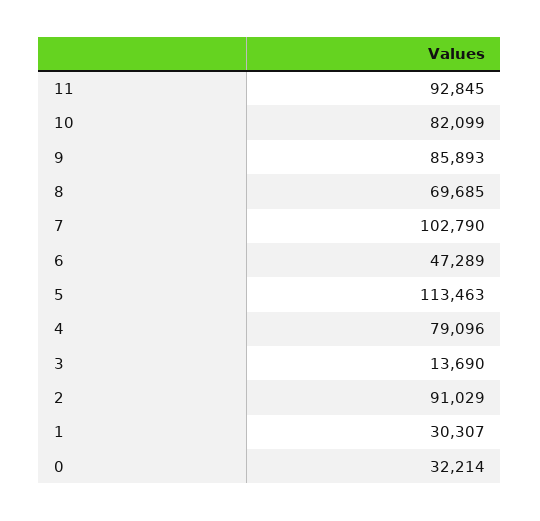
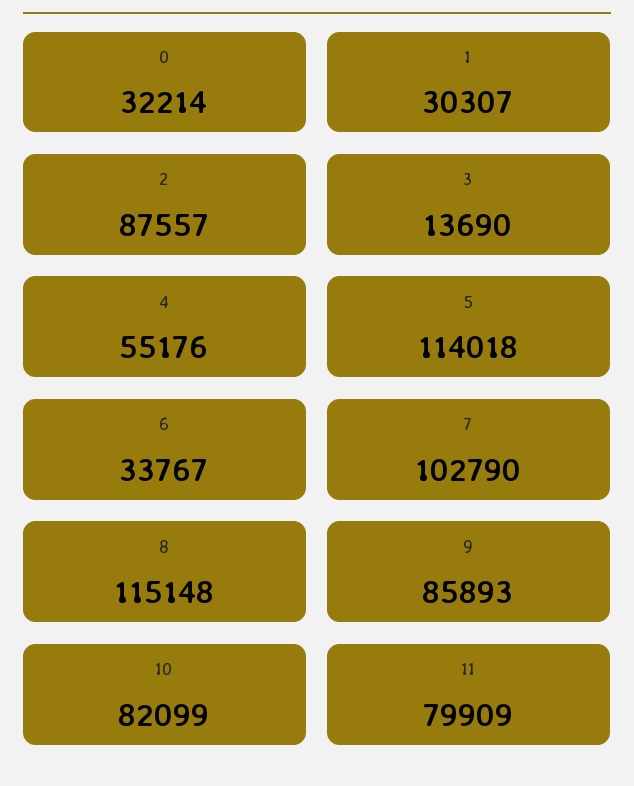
11: 92845 -> 79909
8: 69685 -> 115148
6: 47289 -> 33767
5: 113463 -> 114018
4: 79096 -> 55176
2: 91029 -> 87557

